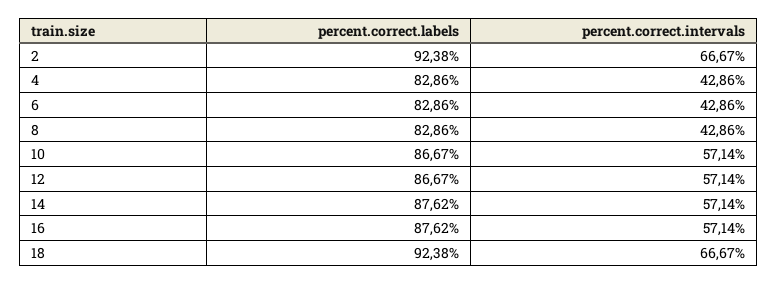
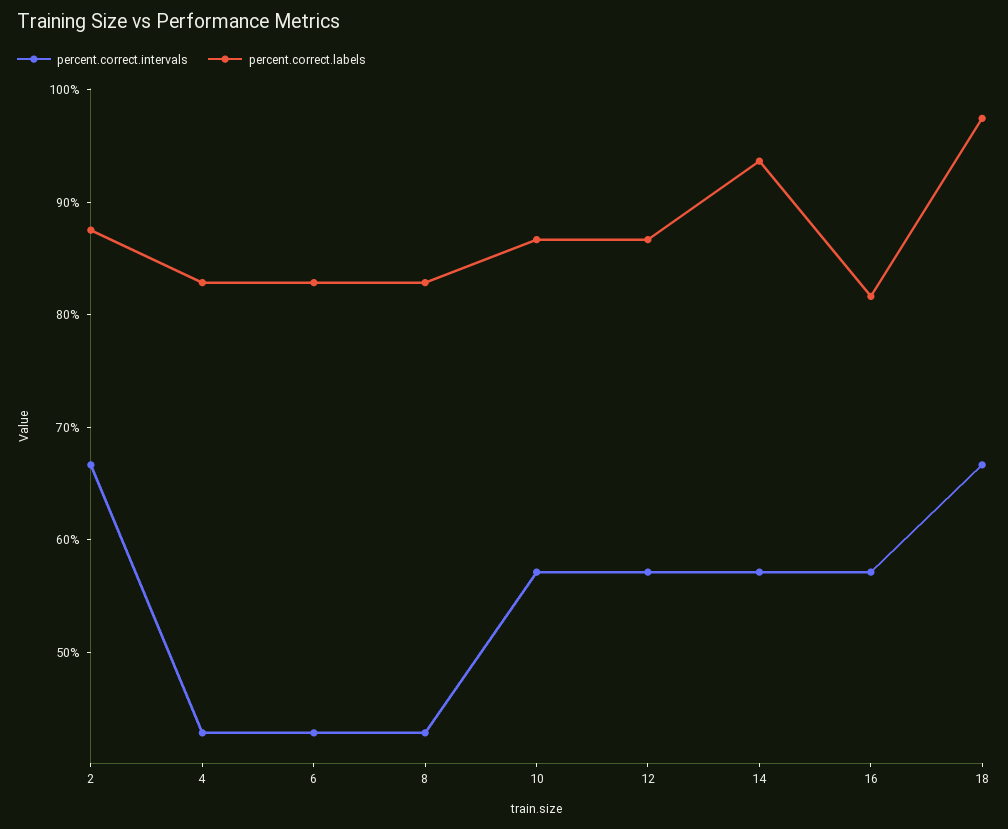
percent.correct.labels, 2: 92.38 -> 88
percent.correct.labels, 14: 87.62 -> 94
percent.correct.labels, 16: 87.62 -> 82
percent.correct.labels, 18: 92.38 -> 98

